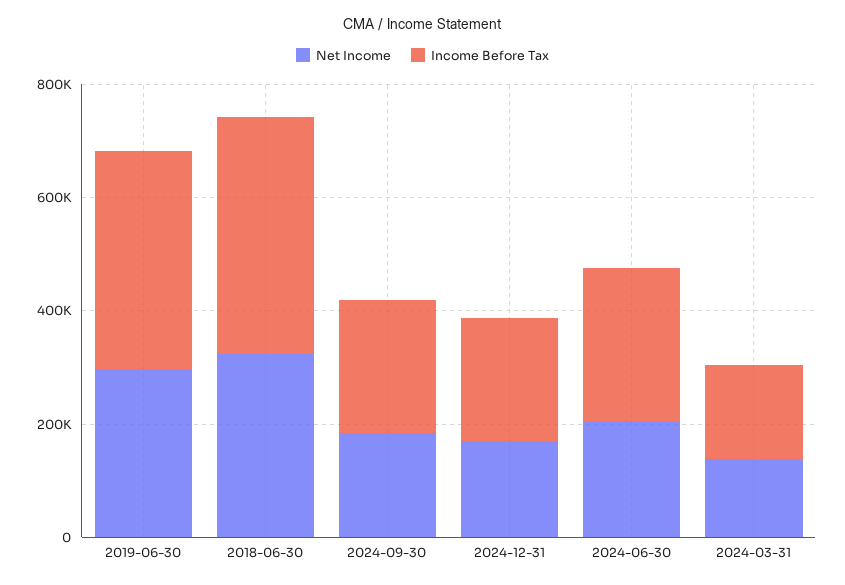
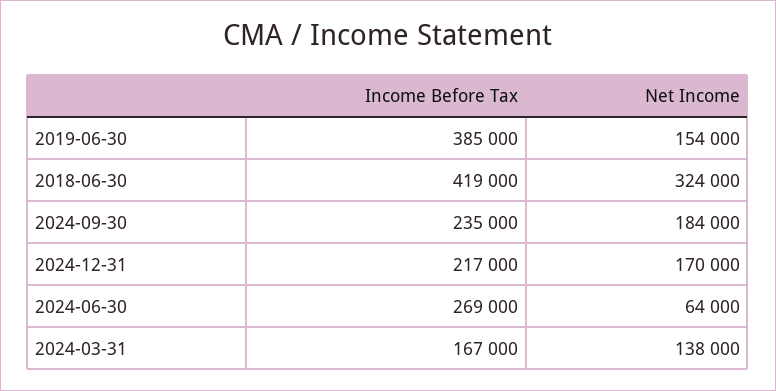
Net Income, 2019-06-30: 300000 -> 154000
Net Income, 2024-06-30: 200000 -> 64000

